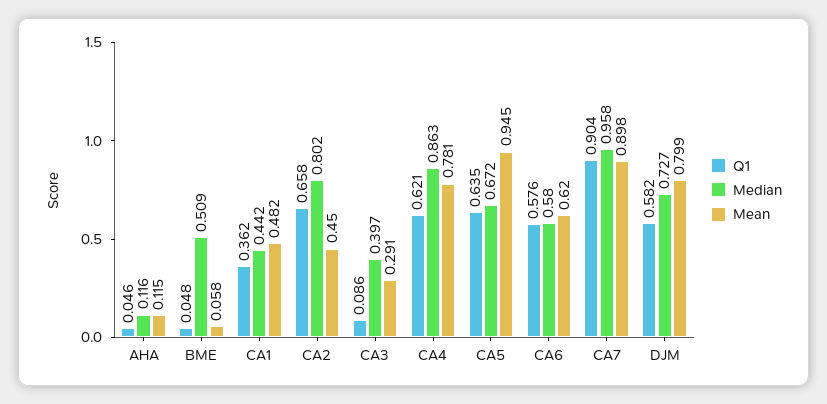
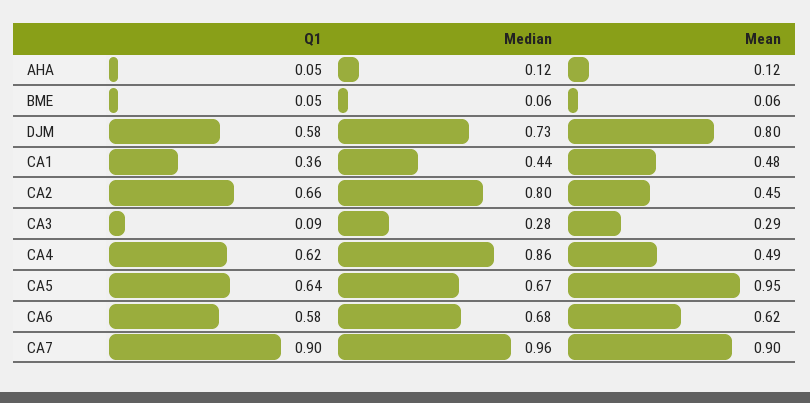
Median, BME: 0.509 -> 0.06
Median, CA3: 0.397 -> 0.28
Mean, CA4: 0.781 -> 0.49
Median, CA6: 0.58 -> 0.68

